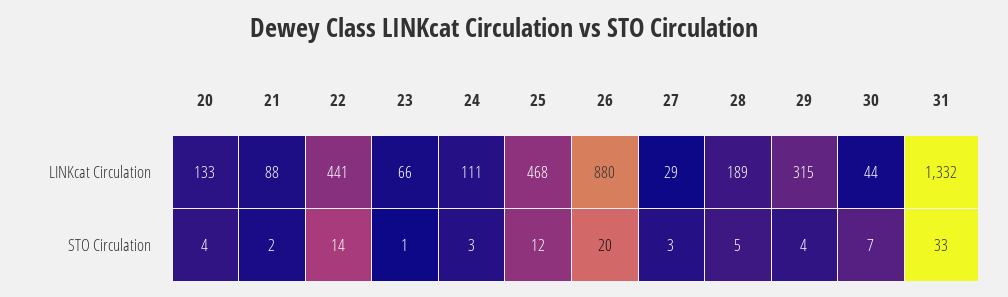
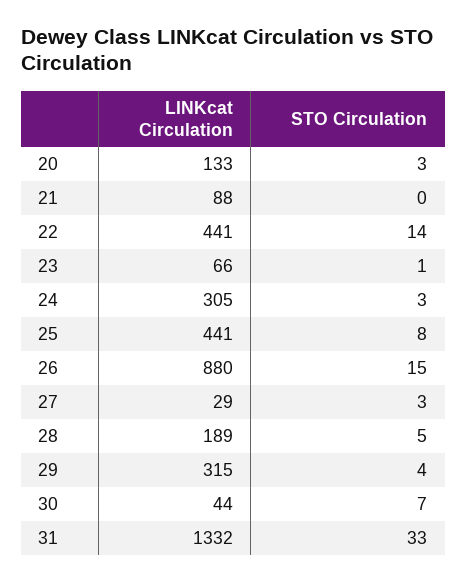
24, LINKcat Circulation: 111 -> 305
25, LINKcat Circulation: 468 -> 441
20, STO Circulation: 4 -> 3
21, STO Circulation: 2 -> 0
25, STO Circulation: 12 -> 8
26, STO Circulation: 20 -> 15

